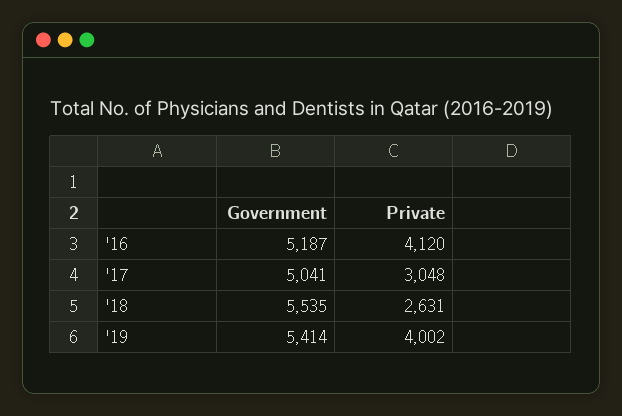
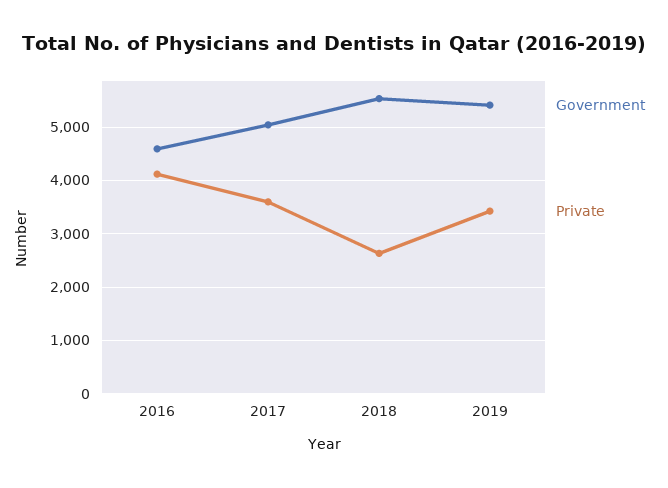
Government, '16: 5187 -> 4600
Private, '17: 3048 -> 3600
Private, '19: 4002 -> 3400

